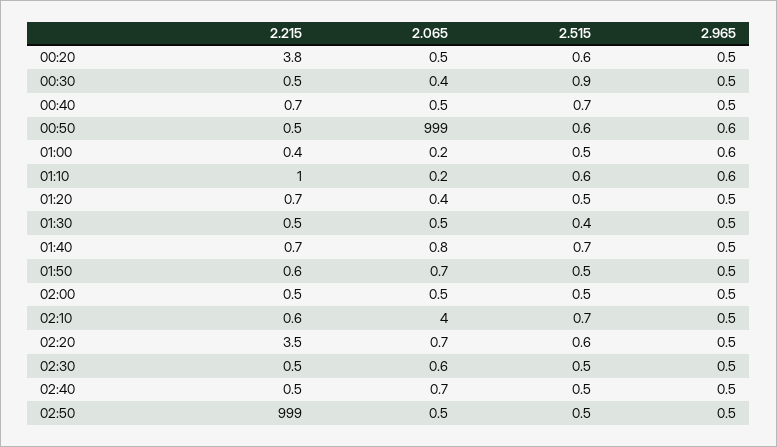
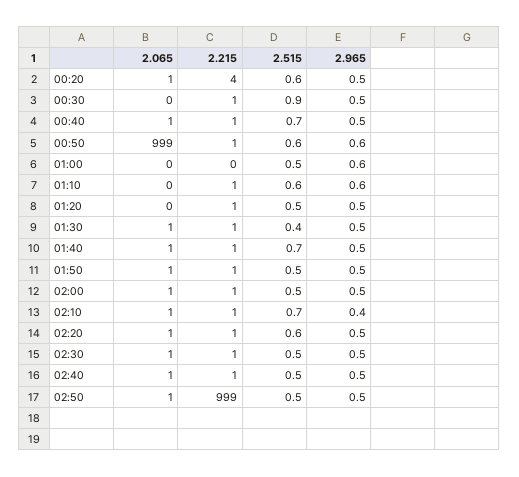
2.065, 02:10: 4 -> 1
2.965, 02:10: 0.5 -> 0.4
2.215, 02:20: 3.5 -> 1

